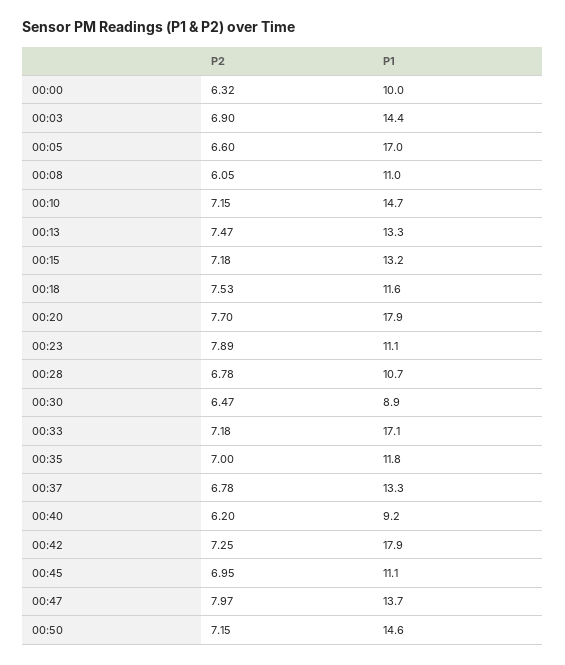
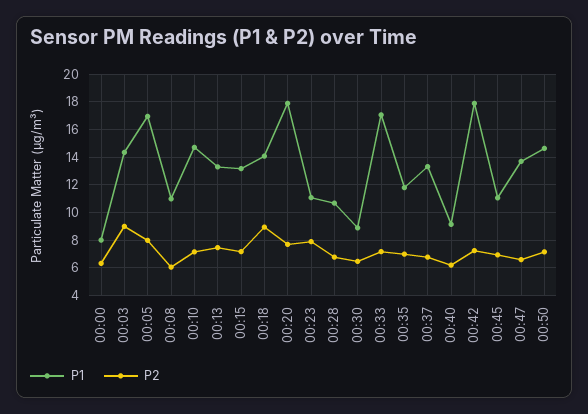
P1, 00:00: 10 -> 8
P2, 00:03: 6.9 -> 9
P2, 00:05: 6.6 -> 8
P2, 00:18: 7.53 -> 9
P1, 00:18: 11.6 -> 14
P2, 00:47: 7.97 -> 6.5

